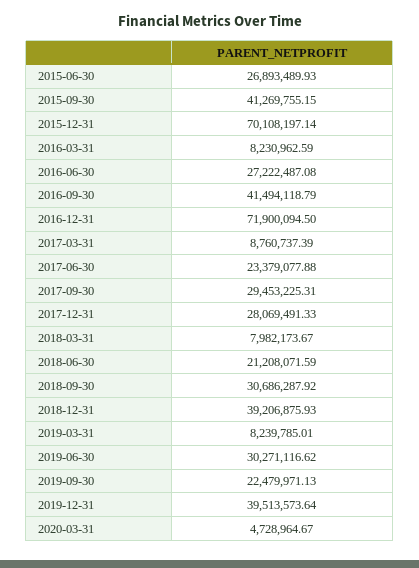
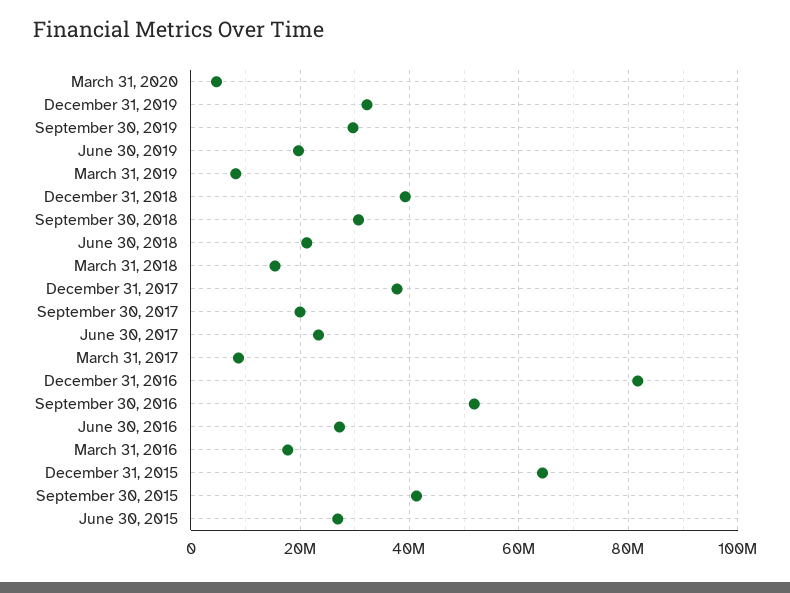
2015-12-31: 70108197.14 -> 64000000
2016-03-31: 8230962.59 -> 18000000
2016-09-30: 41494118.79 -> 52000000
2016-12-31: 71900094.5 -> 82000000
2017-09-30: 29453225.31 -> 20000000
2017-12-31: 28069491.33 -> 38000000
2018-03-31: 7982173.67 -> 16000000
2019-06-30: 30271116.62 -> 20000000
2019-09-30: 22479971.13 -> 30000000
2019-12-31: 39513573.64 -> 32000000

